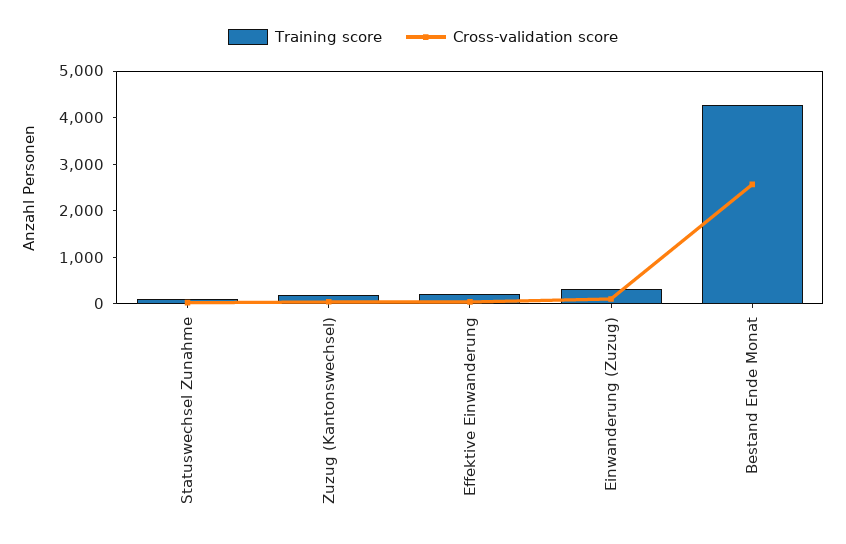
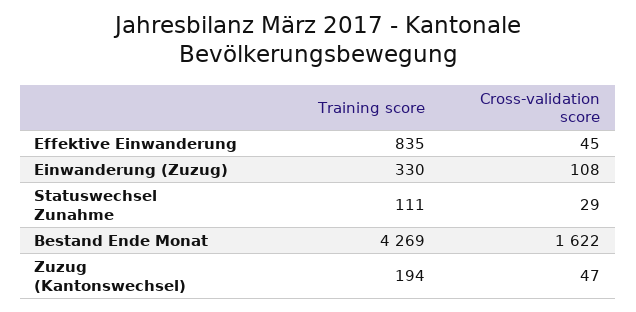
Training score, Effektive Einwanderung: 200 -> 835
Cross-validation score, Bestand Ende Monat: 2600 -> 1622

